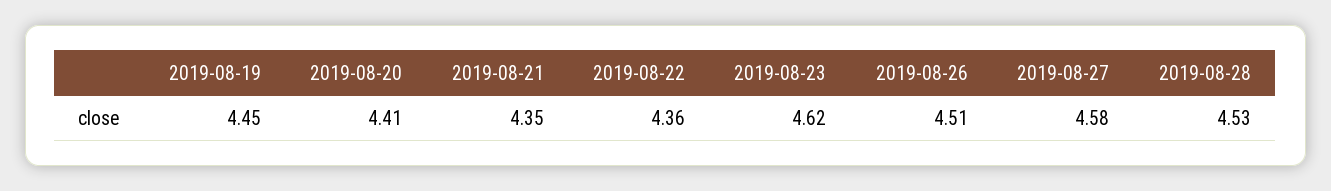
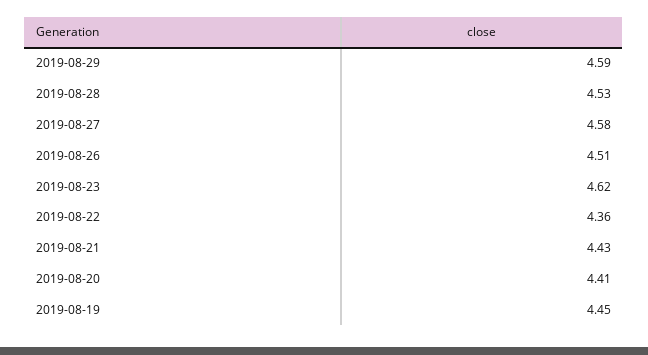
2019-08-21: 4.35 -> 4.43
2019-08-29: none -> 4.59

